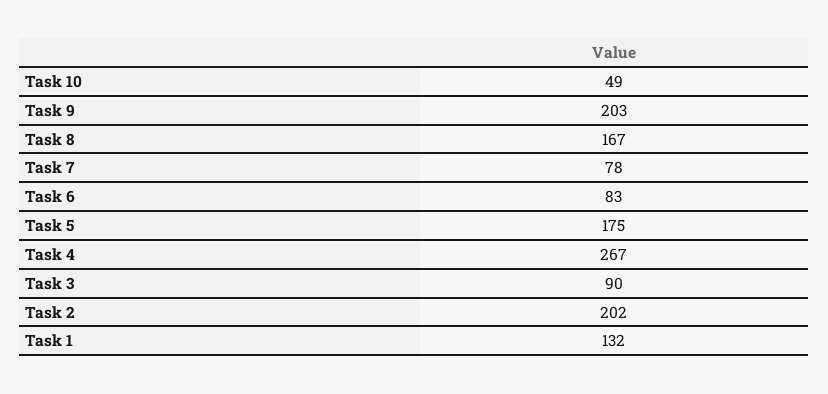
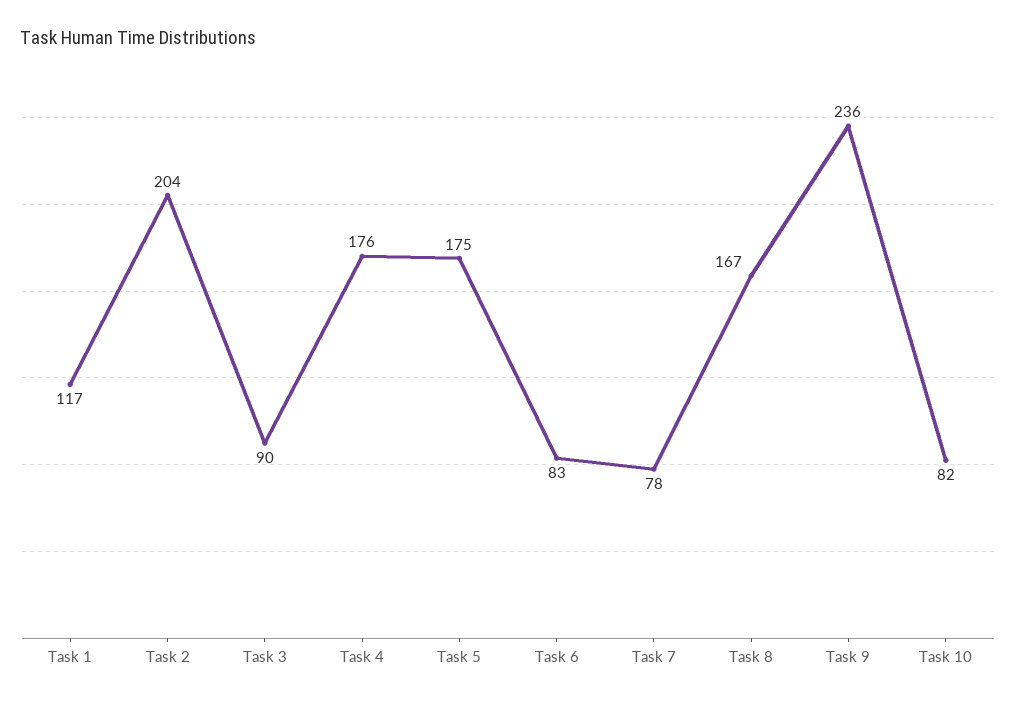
Task 10: 49 -> 82
Task 9: 203 -> 236
Task 4: 267 -> 176
Task 2: 202 -> 204
Task 1: 132 -> 117

